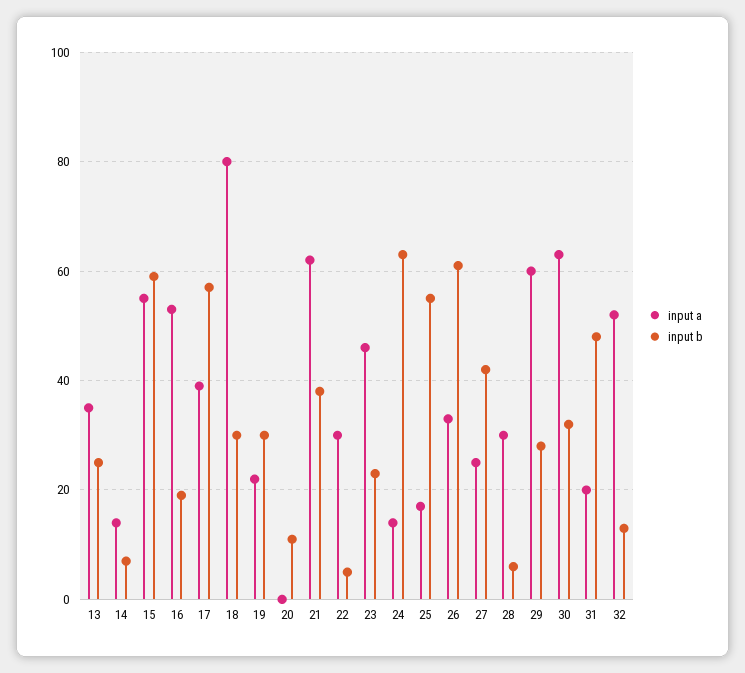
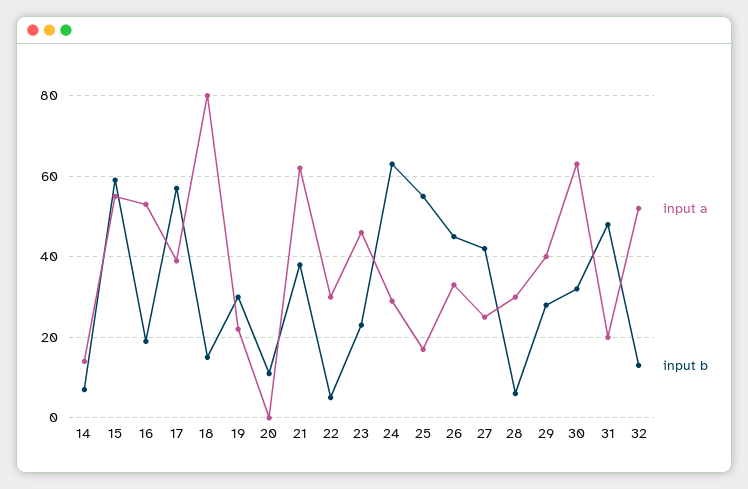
input a, 13: 35 -> none
input b, 13: 25 -> none
input b, 18: 30 -> 15
input a, 24: 15 -> 30
input b, 26: 60 -> 45
input a, 29: 60 -> 40

